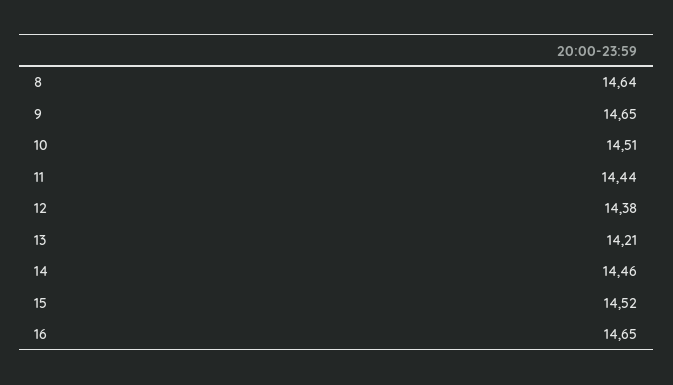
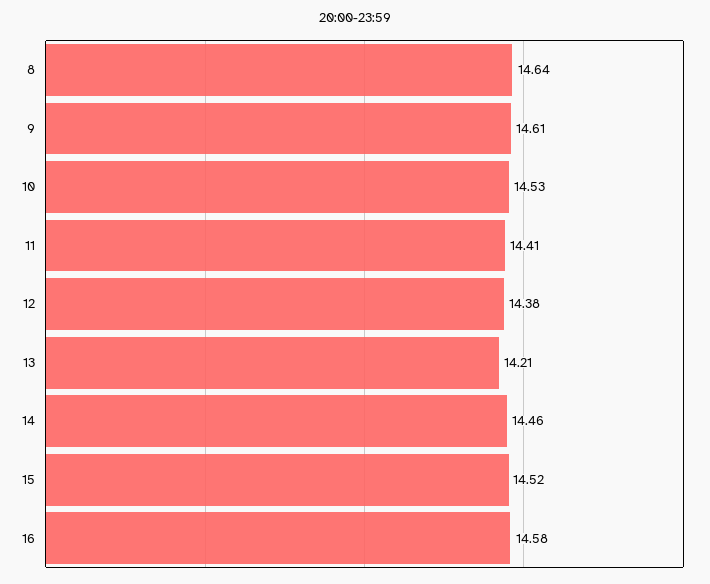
9: 14.65 -> 14.61
10: 14.51 -> 14.53
11: 14.44 -> 14.41
16: 14.65 -> 14.58

